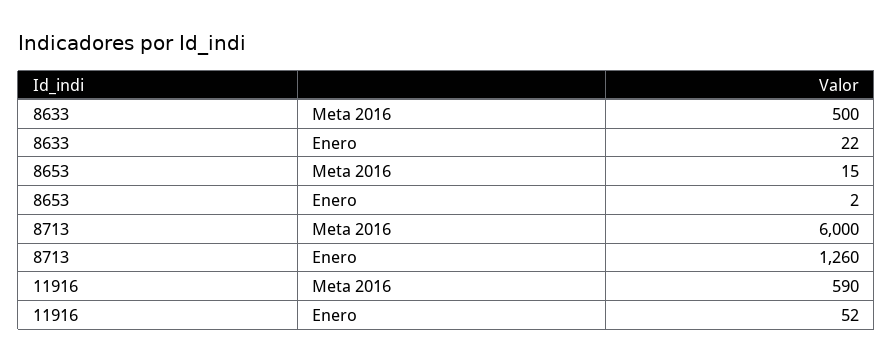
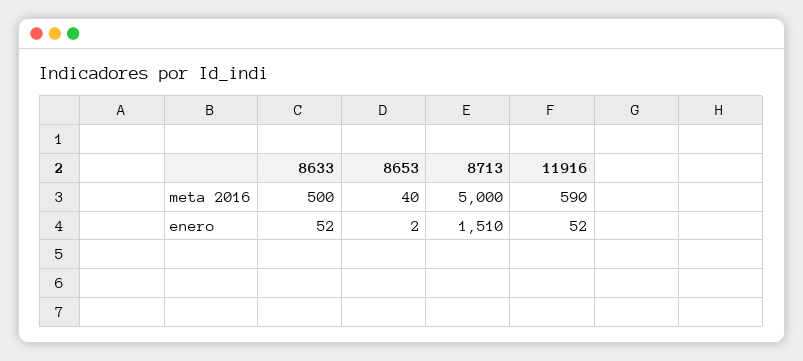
8633, Enero: 22 -> 52
8653, Meta 2016: 15 -> 40
8713, Meta 2016: 6000 -> 5000
8713, Enero: 1260 -> 1510

